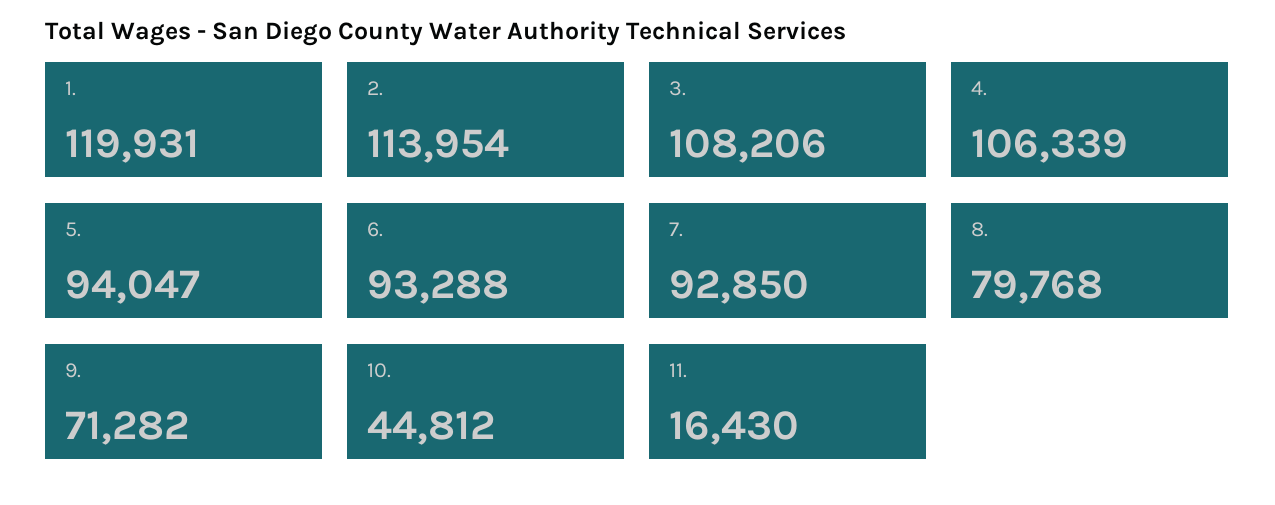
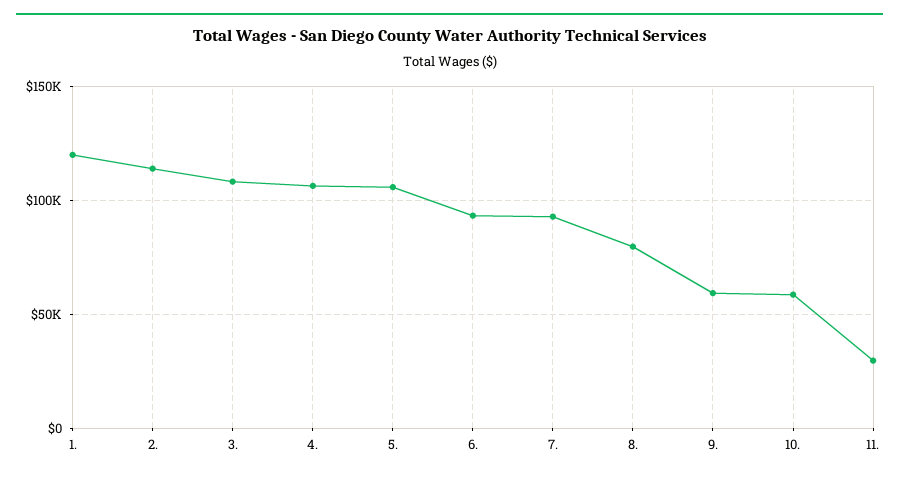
5.: 94047 -> 105000
9.: 71282 -> 60000
10.: 44812 -> 60000
11.: 16430 -> 30000

